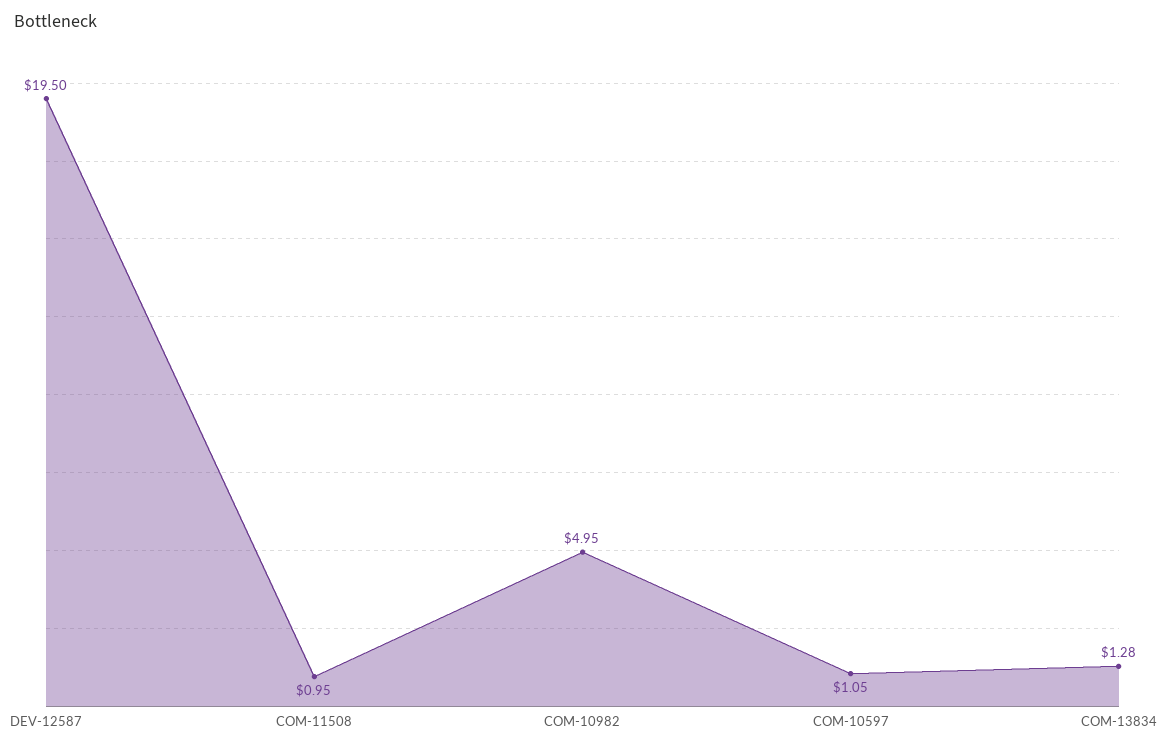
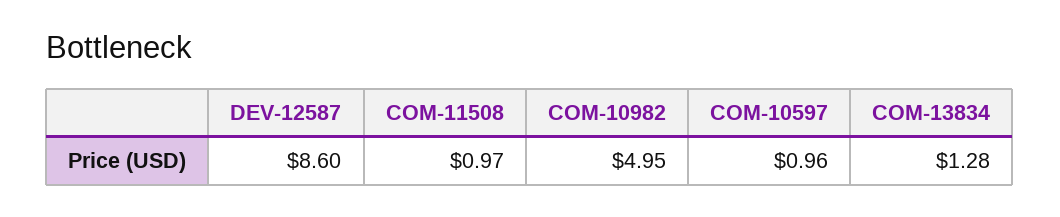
DEV-12587: 19.5 -> 8.6
COM-11508: 0.95 -> 0.97
COM-10597: 1.05 -> 0.96

